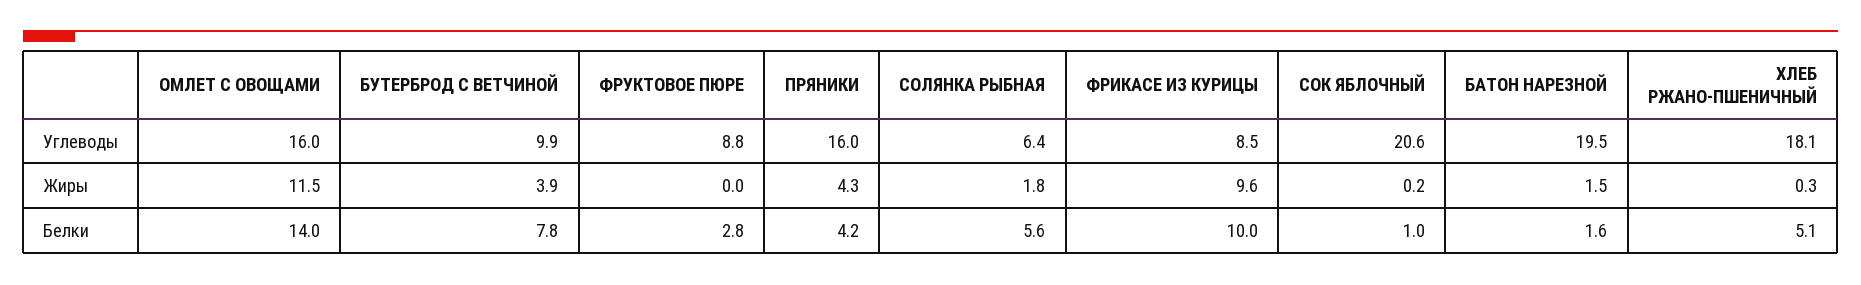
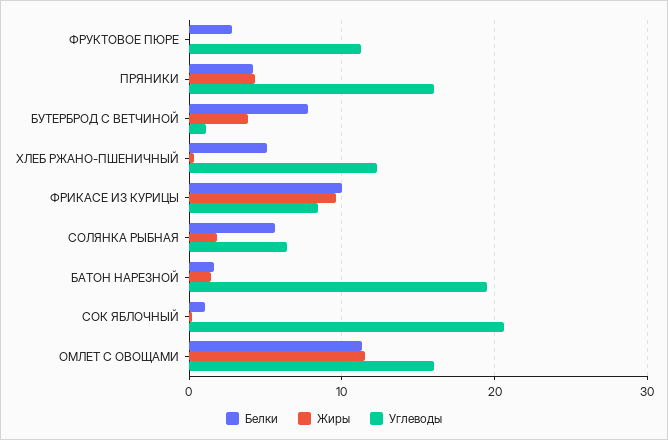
Углеводы, БУТЕРБРОД С ВЕТЧИНОЙ: 9.9 -> 1
Углеводы, ФРУКТОВОЕ ПЮРЕ: 8.8 -> 11
Углеводы, ХЛЕБ РЖАНО-ПШЕНИЧНЫЙ: 18.1 -> 12
Белки, ОМЛЕТ С ОВОЩАМИ: 14 -> 11

